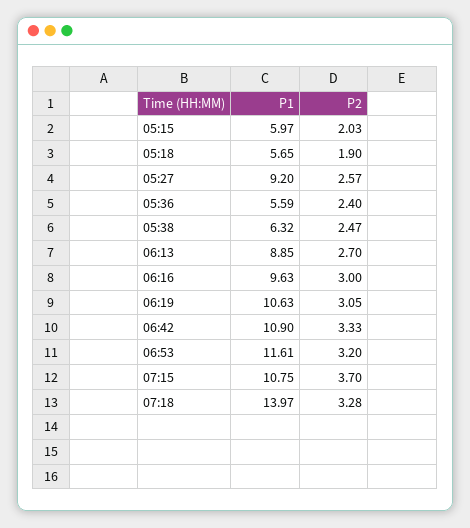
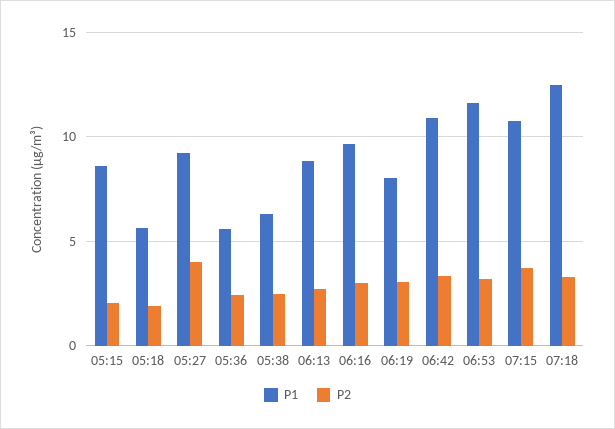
P1, 05:15: 5.97 -> 8.5
P2, 05:27: 2.57 -> 4
P1, 06:19: 10.63 -> 8
P1, 07:18: 13.97 -> 12.5

